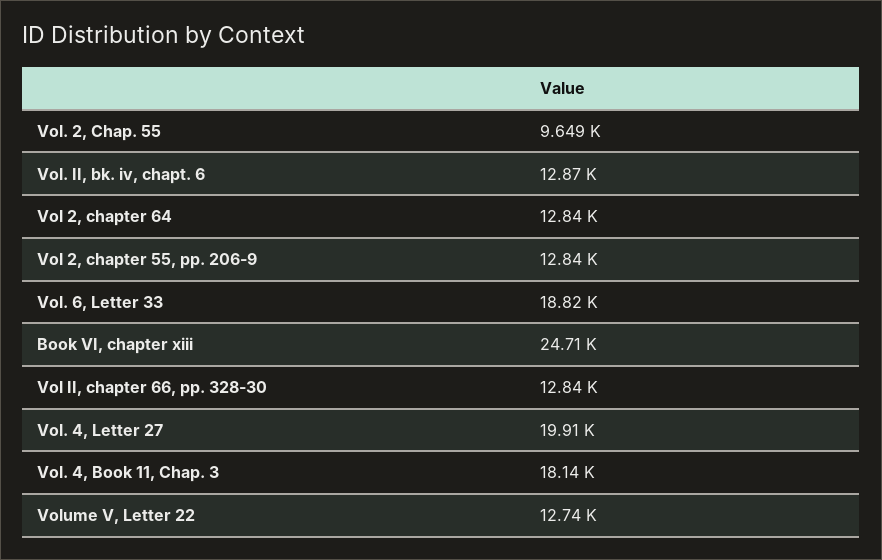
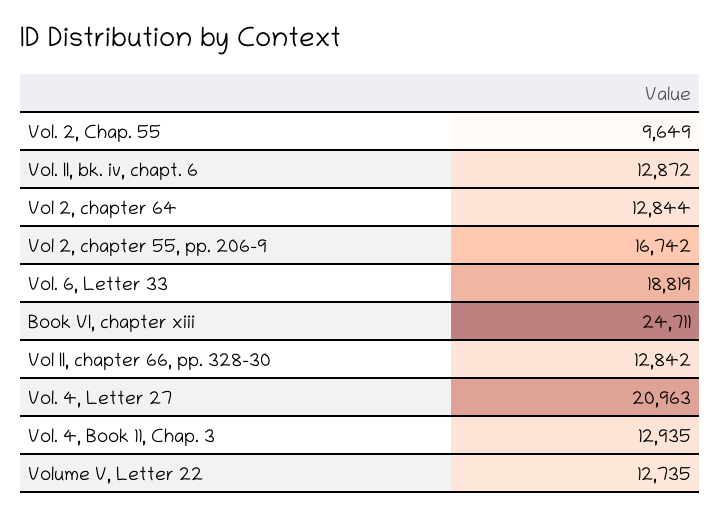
Vol 2, chapter 55, pp. 206-9: 12840 -> 16742
Vol. 4, Letter 27: 19910 -> 20963
Vol. 4, Book 11, Chap. 3: 18140 -> 12935

